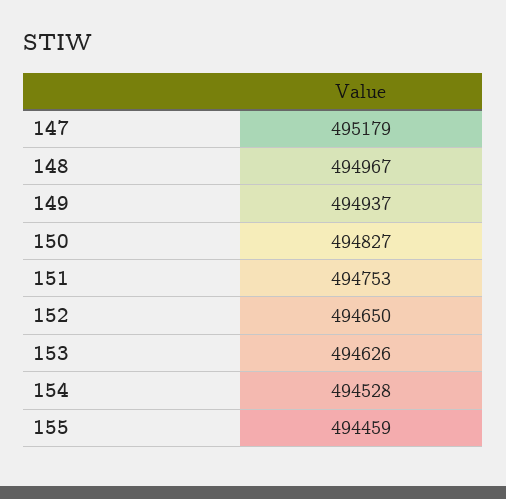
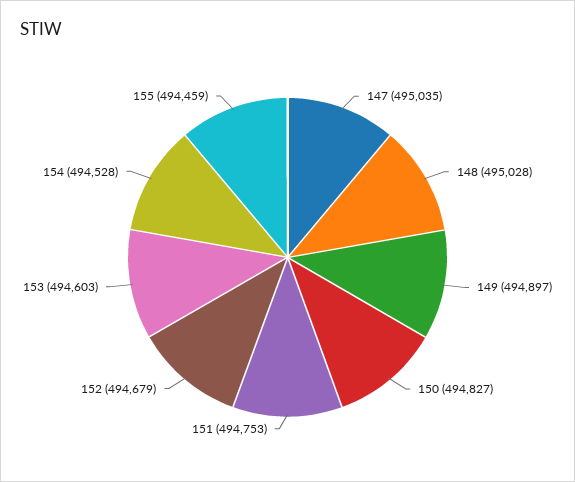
147: 495179 -> 495035
148: 494967 -> 495028
149: 494937 -> 494897
152: 494650 -> 494679
153: 494626 -> 494603

